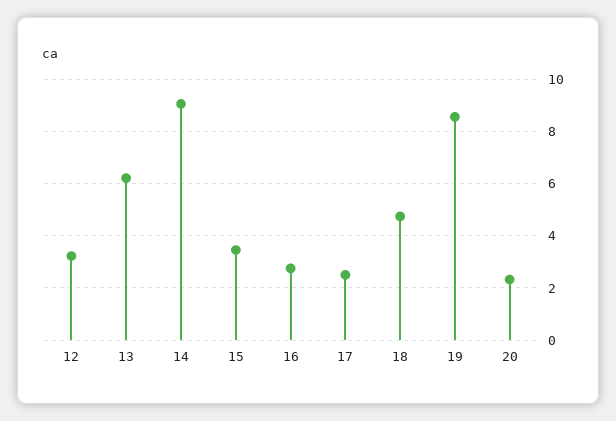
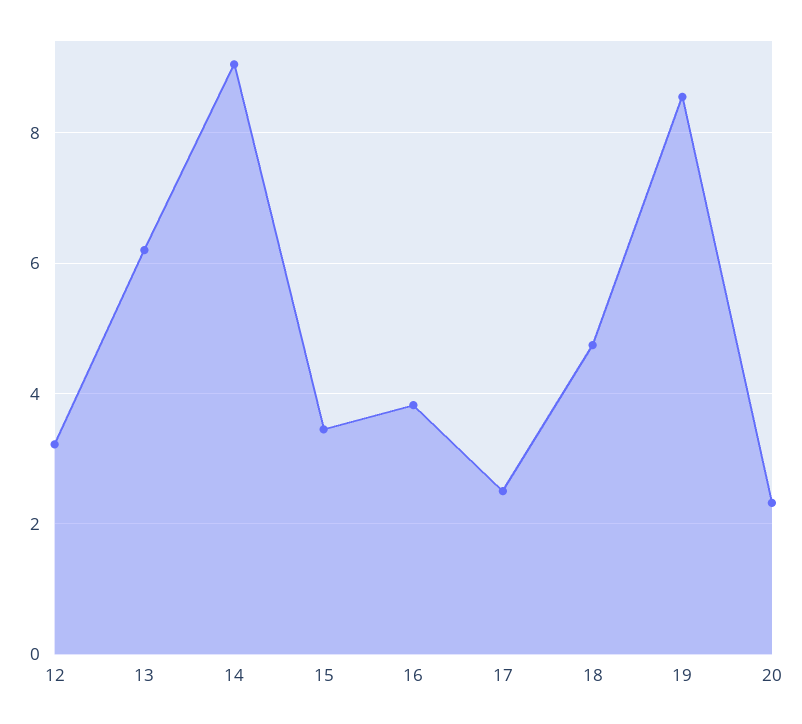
16: 2.75 -> 3.8

